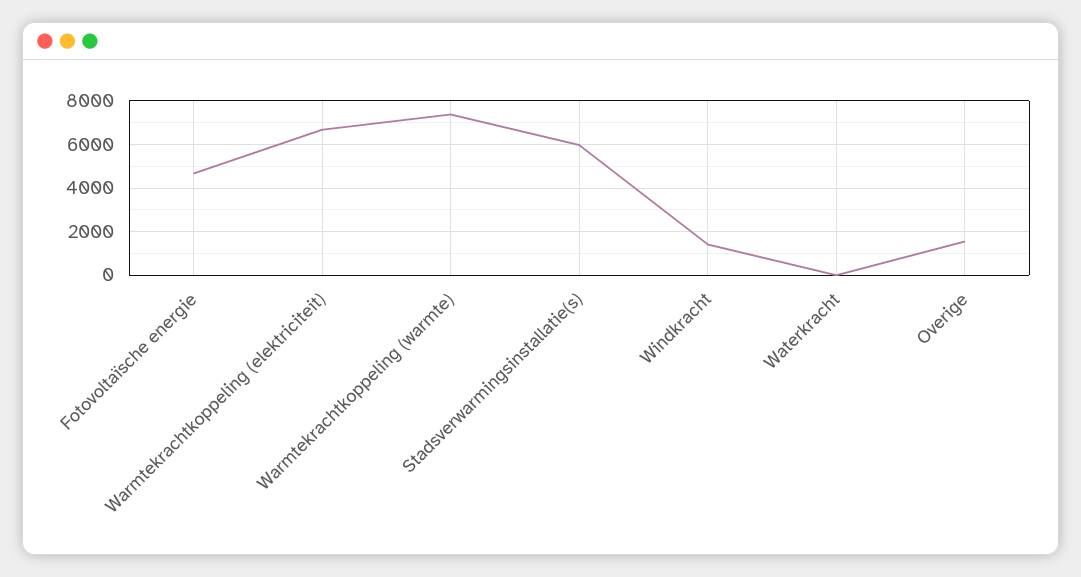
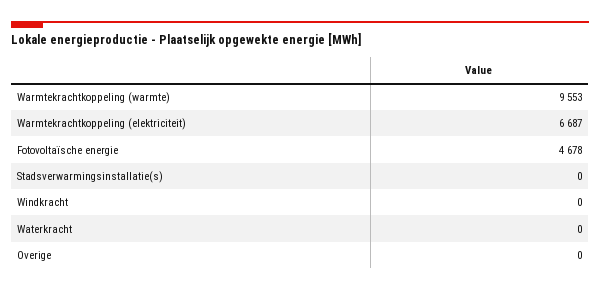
Warmtekrachtkoppeling (warmte): 7500 -> 9553
Stadsverwarmingsinstallatie(s): 6000 -> 0
Windkracht: 1500 -> 0
Overige: 1500 -> 0

